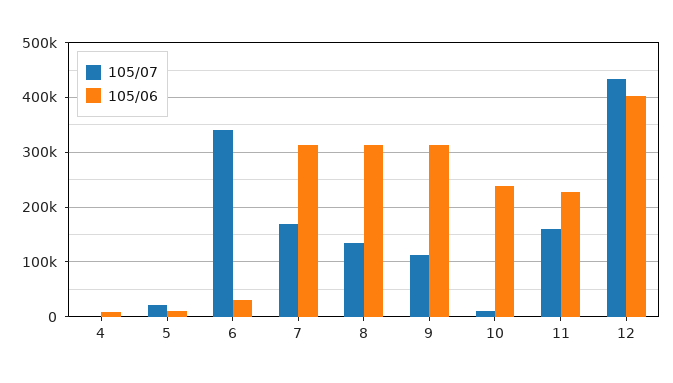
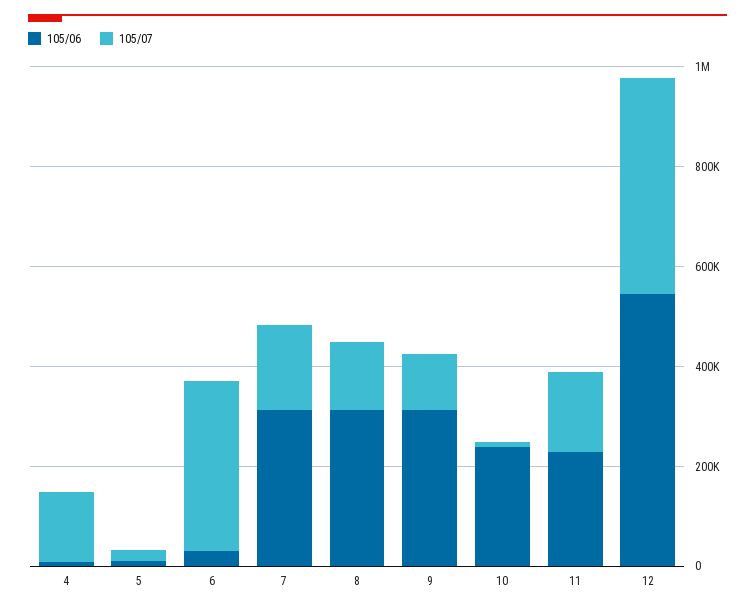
105/07, 4: 0 -> 150000
105/06, 12: 400000 -> 550000

